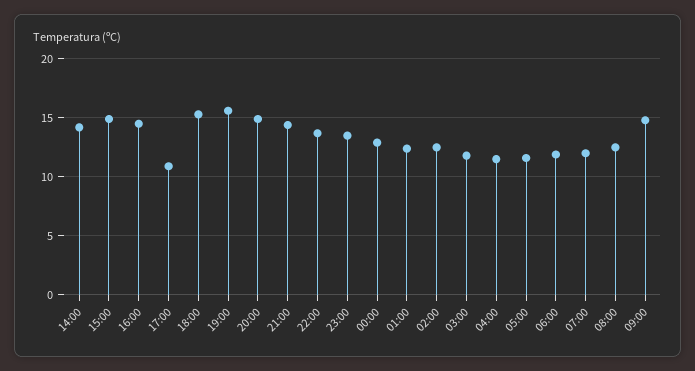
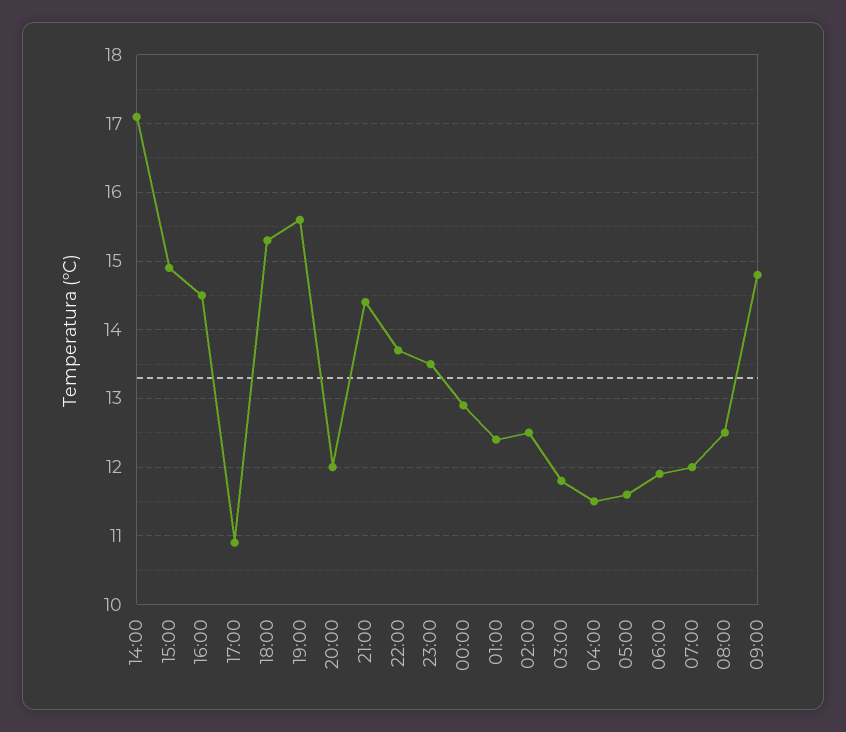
14:00: 14 -> 17.1
20:00: 15 -> 12

